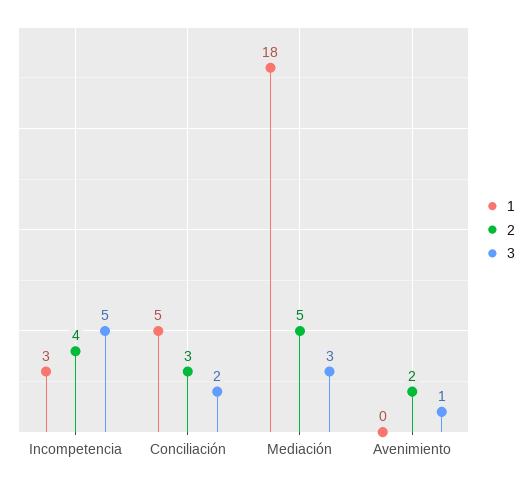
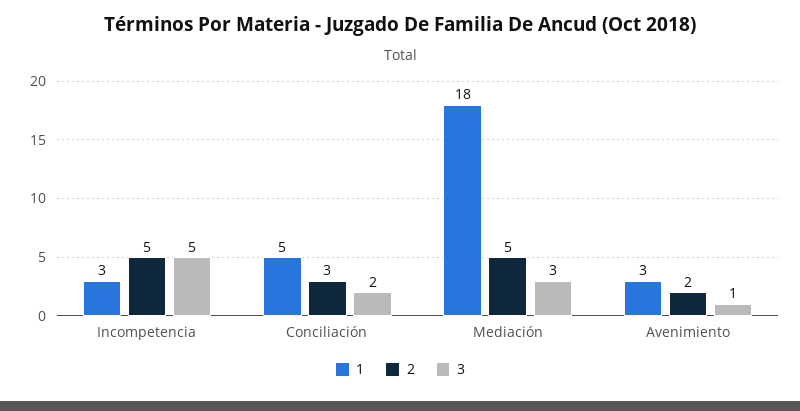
2, Incompetencia: 4 -> 5
1, Avenimiento: 0 -> 3

